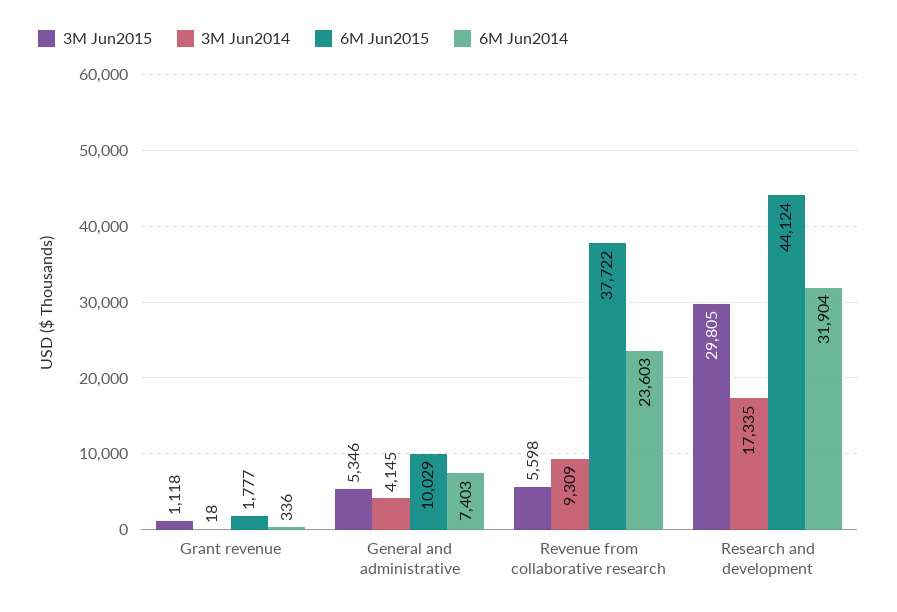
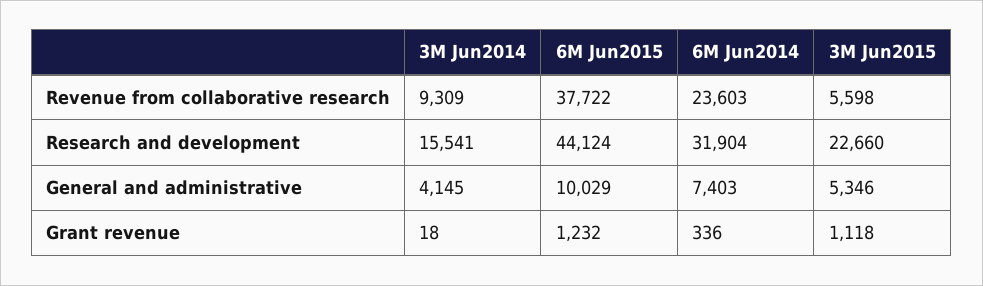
6M Jun2015, Grant revenue: 1777 -> 1232
3M Jun2015, Research and development: 29805 -> 22660
3M Jun2014, Research and development: 17335 -> 15541

